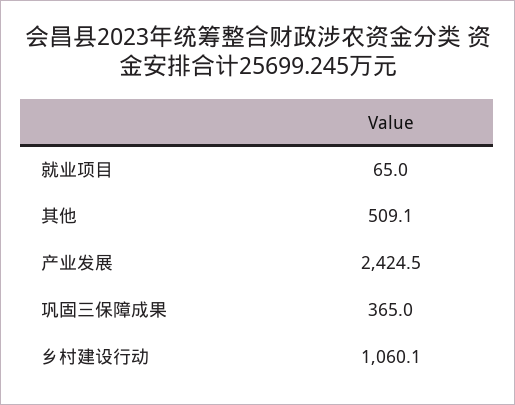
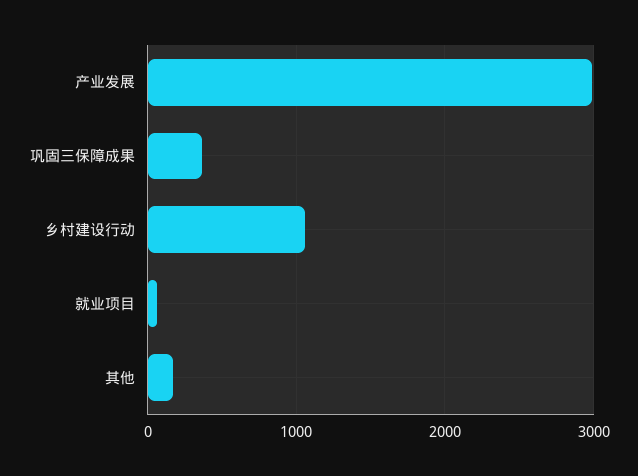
其他: 509.1 -> 200
产业发展: 2424.5 -> 3000

